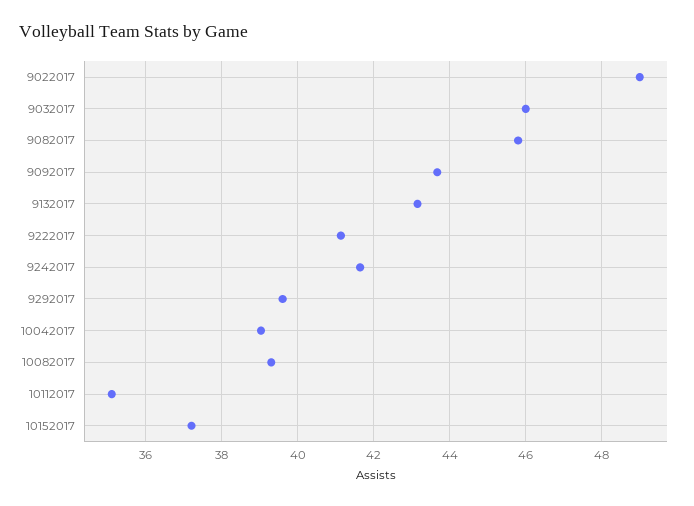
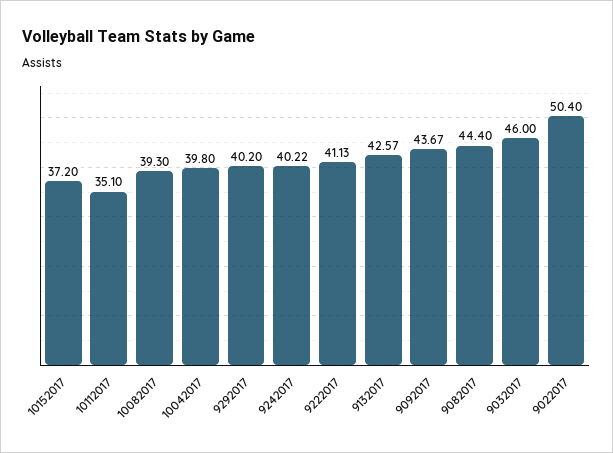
9022017: 49 -> 50.4
9082017: 45.8 -> 44.4
9132017: 43.2 -> 42.57
9242017: 41.6 -> 40.22
9292017: 39.6 -> 40.2
10042017: 39 -> 39.8

